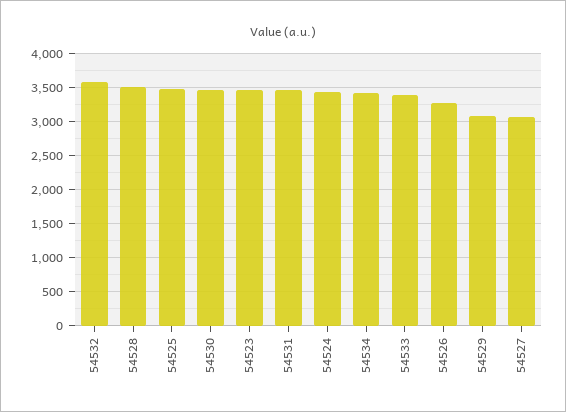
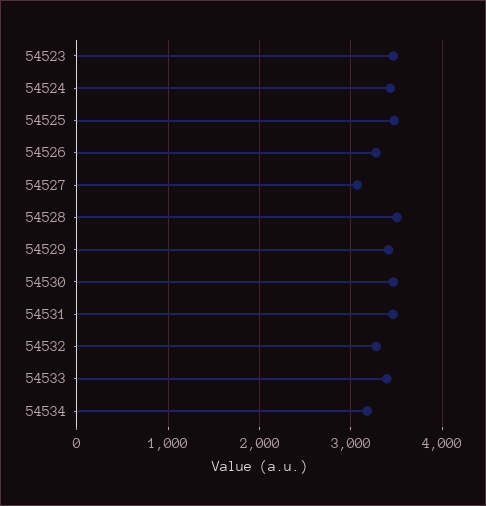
54532: 3600 -> 3300
54534: 3400 -> 3200
54529: 3100 -> 3400

